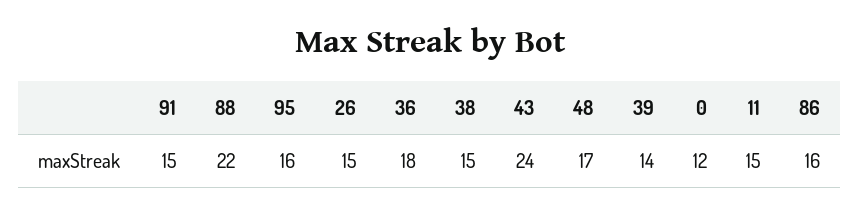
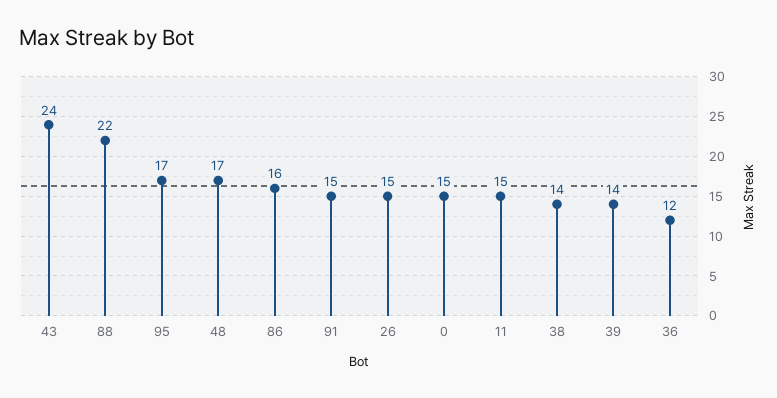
95: 16 -> 17
36: 18 -> 12
38: 15 -> 14
0: 12 -> 15

